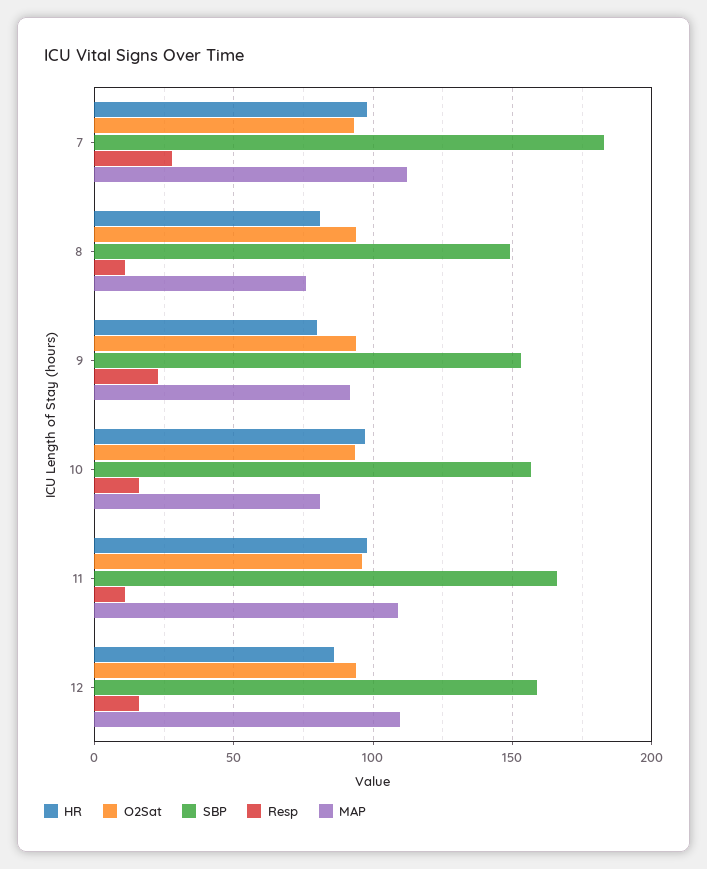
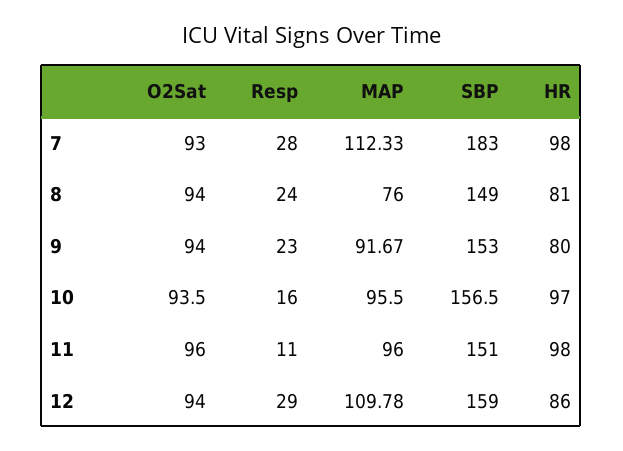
Resp, 8: 10 -> 24
MAP, 10: 80 -> 95.5
SBP, 11: 165 -> 151
MAP, 11: 110 -> 96
Resp, 12: 15 -> 29

